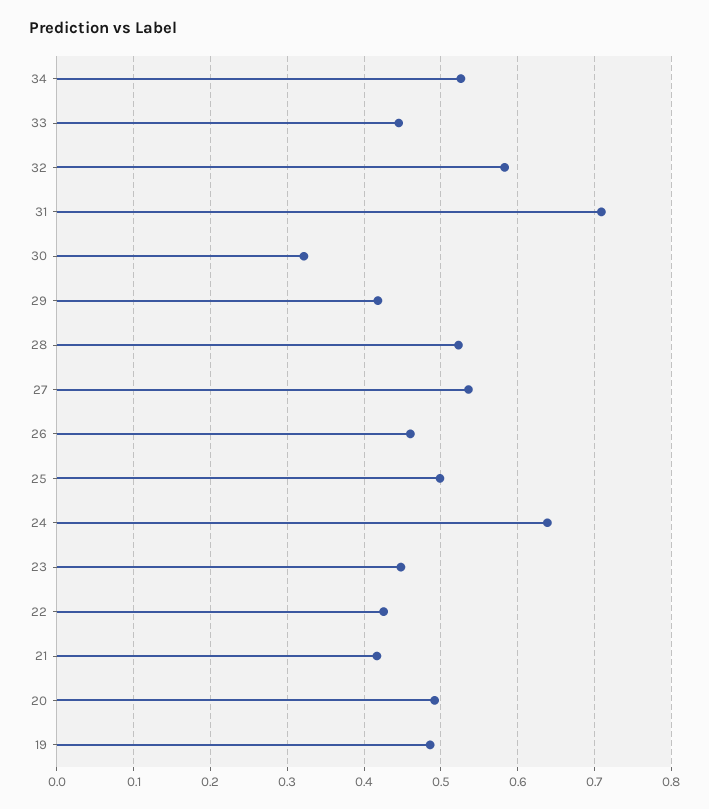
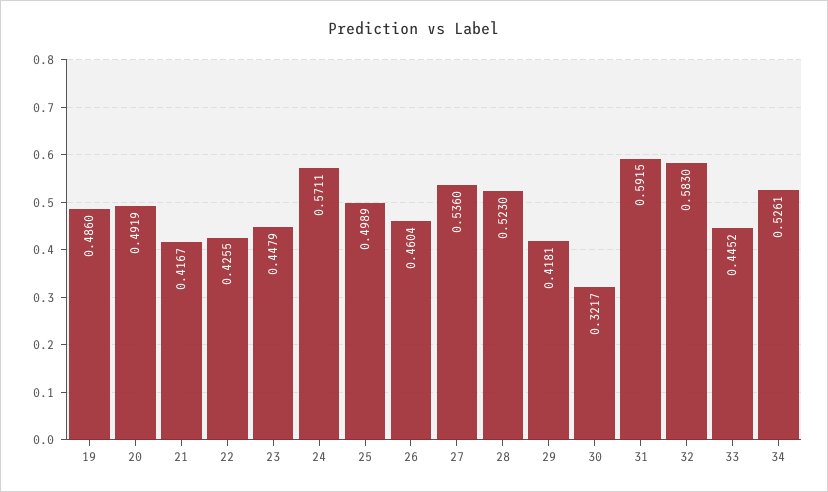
31: 0.71 -> 0.5915
24: 0.64 -> 0.5711

